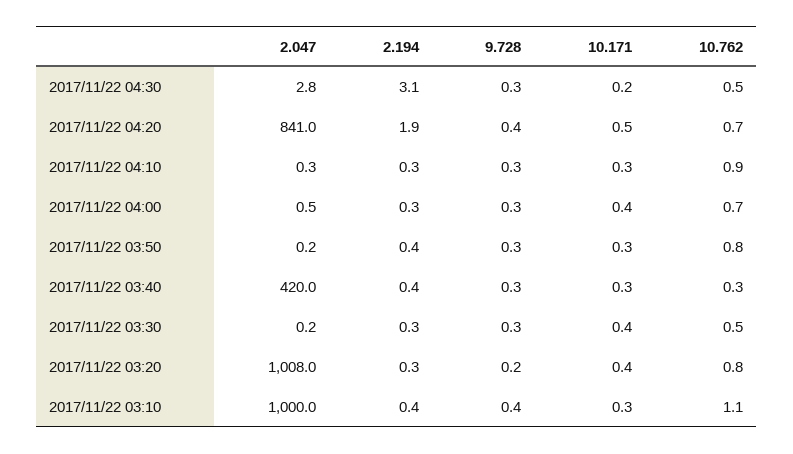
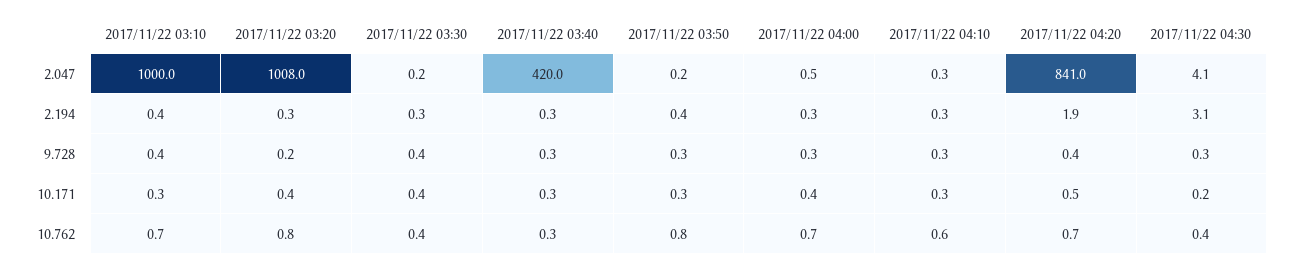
2.047, 2017/11/22 04:30: 2.8 -> 4.1
10.762, 2017/11/22 04:30: 0.5 -> 0.4
10.762, 2017/11/22 04:10: 0.9 -> 0.6
2.194, 2017/11/22 03:40: 0.4 -> 0.3
9.728, 2017/11/22 03:30: 0.3 -> 0.4
10.762, 2017/11/22 03:30: 0.5 -> 0.4
10.762, 2017/11/22 03:10: 1.1 -> 0.7

